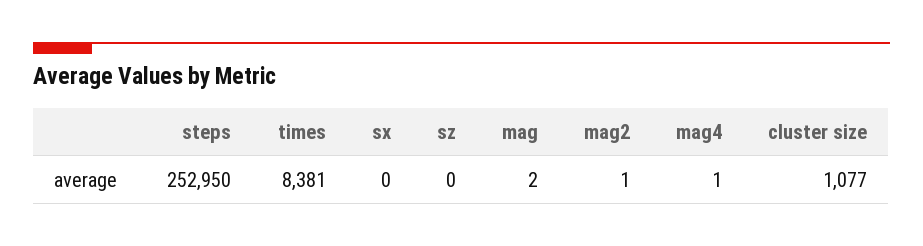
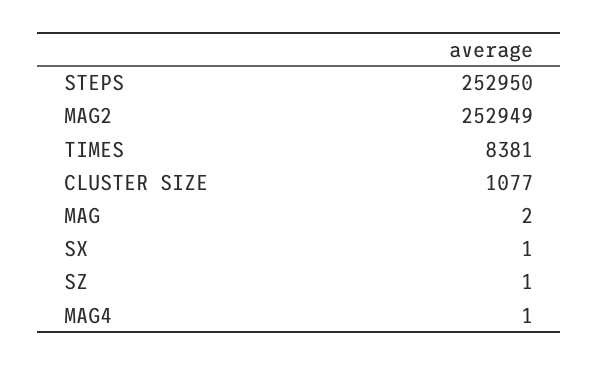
sx: 0 -> 1
sz: 0 -> 1
mag2: 1 -> 252949

